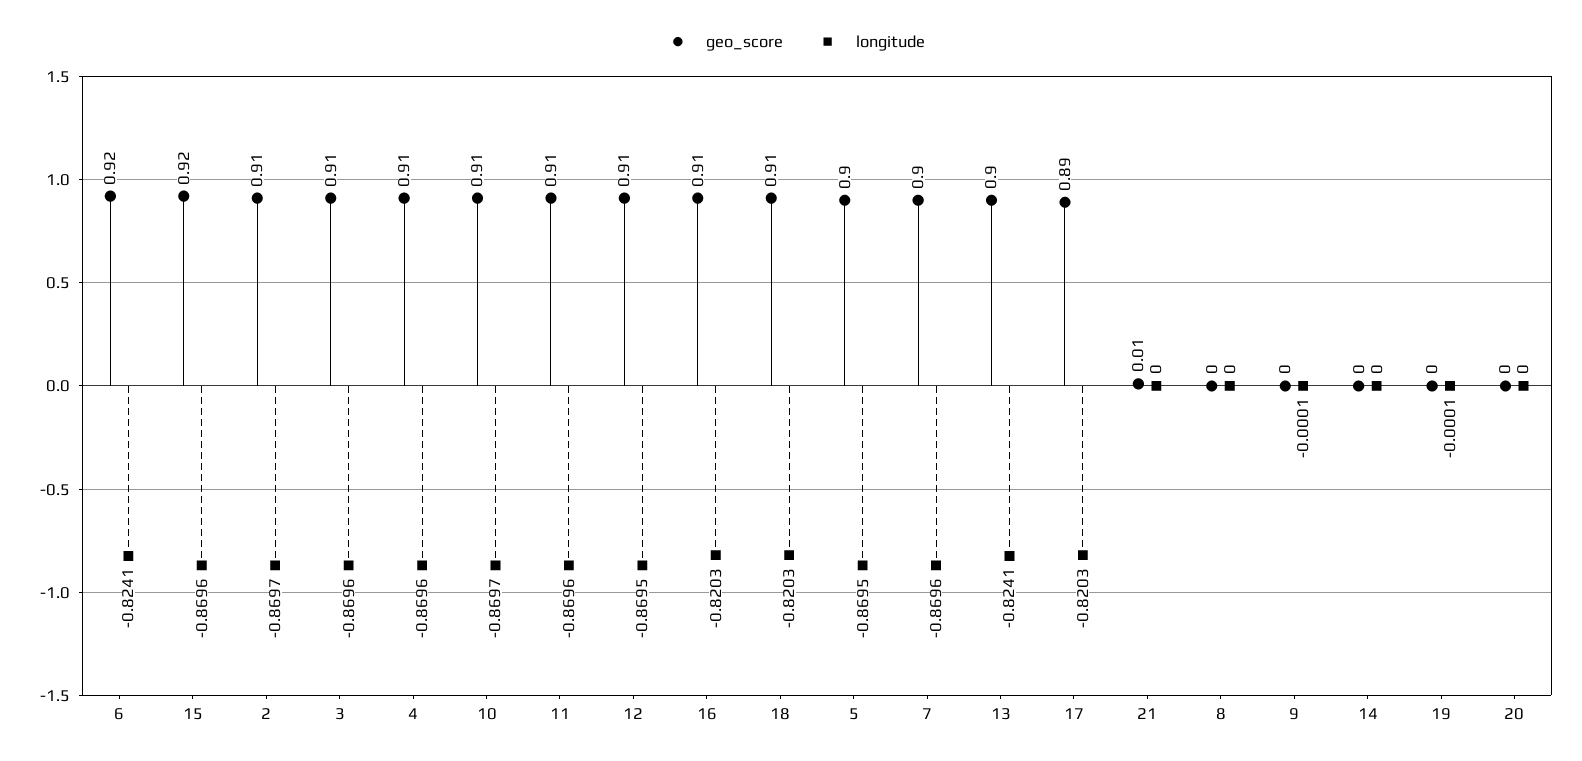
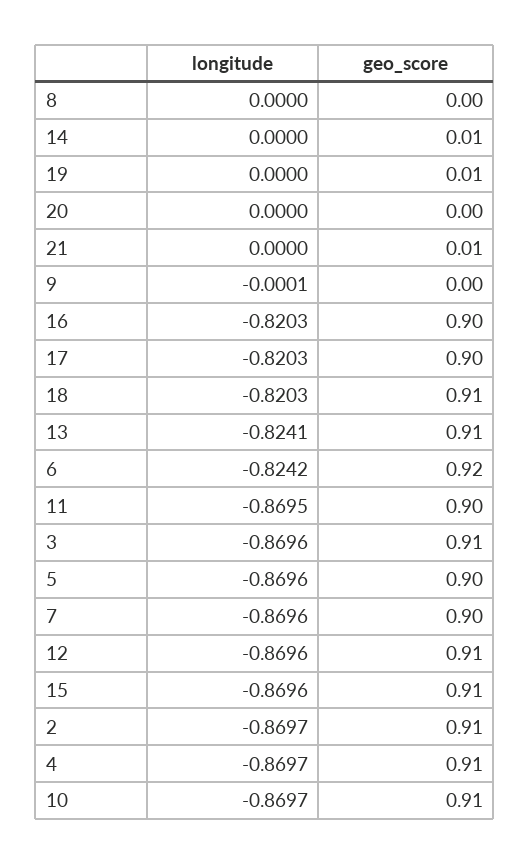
longitude, 6: -0.8241 -> -0.8242
geo_score, 15: 0.92 -> 0.91
longitude, 4: -0.8696 -> -0.8697
geo_score, 11: 0.91 -> 0.9
longitude, 11: -0.8696 -> -0.8695
longitude, 12: -0.8695 -> -0.8696
geo_score, 16: 0.91 -> 0.9
longitude, 5: -0.8695 -> -0.8696
geo_score, 13: 0.9 -> 0.91
geo_score, 17: 0.89 -> 0.9
geo_score, 14: 0 -> 0.01
geo_score, 19: 0 -> 0.01
longitude, 19: -0.0001 -> 0

